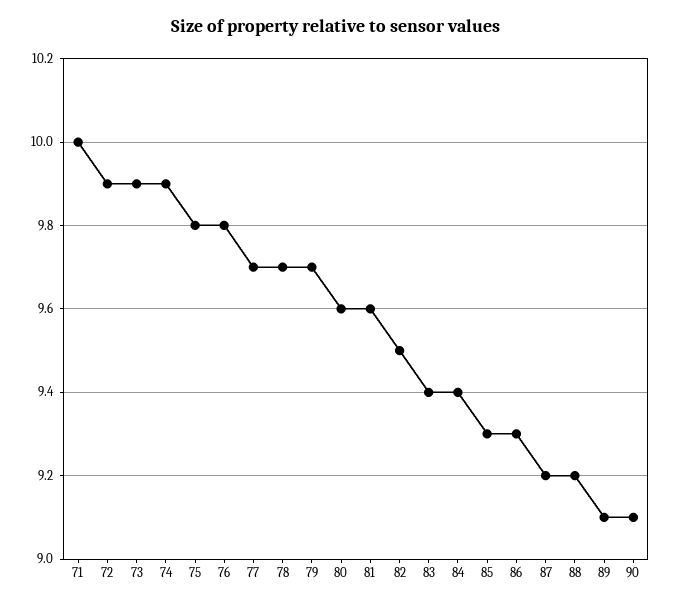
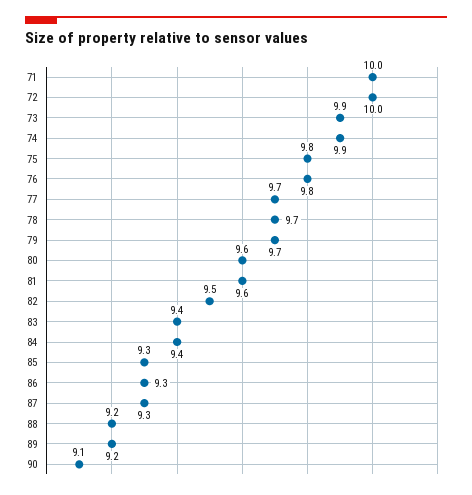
72: 9.9 -> 10
87: 9.2 -> 9.3
89: 9.1 -> 9.2

